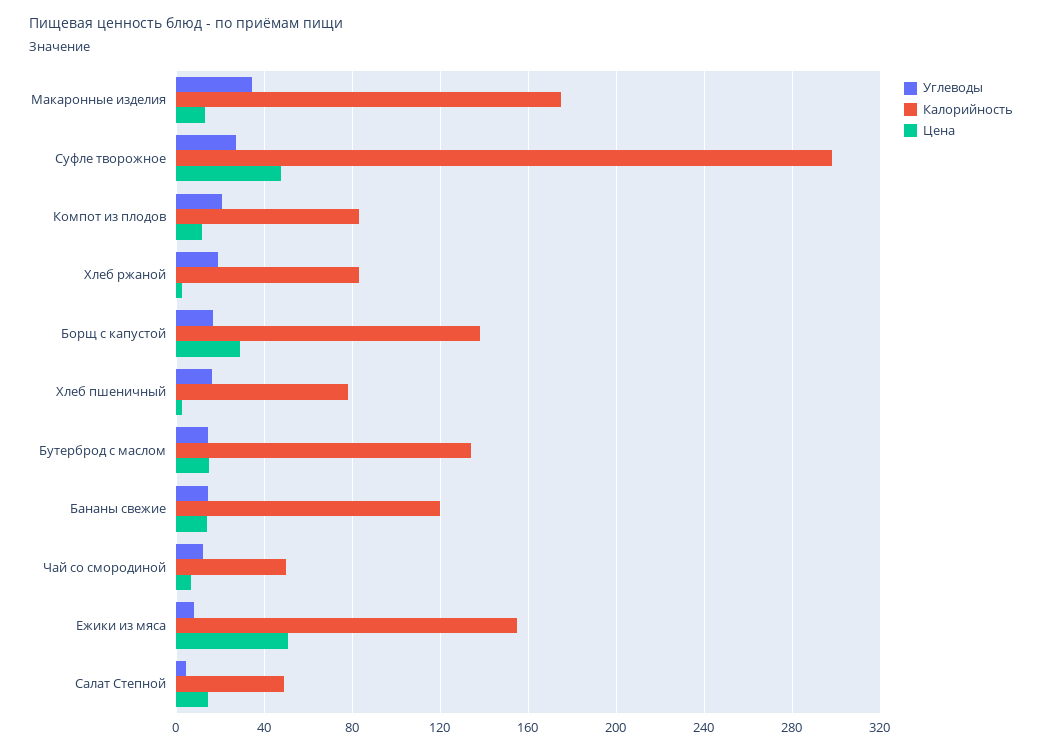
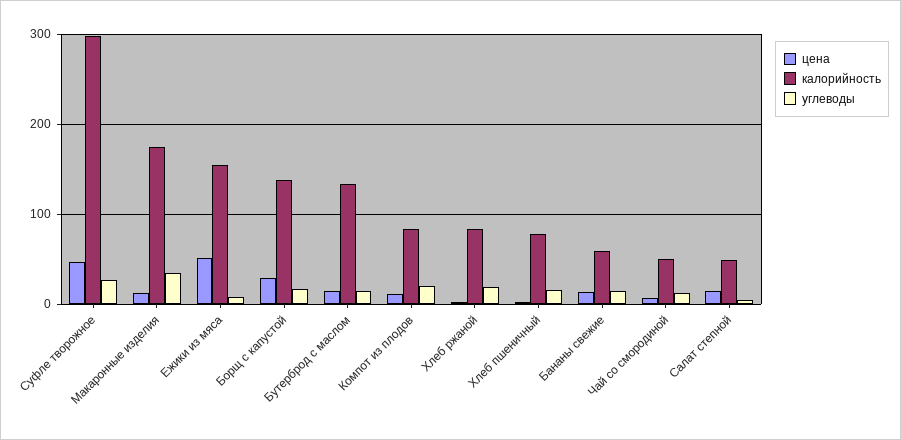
Калорийность, Бананы свежие: 120 -> 60

